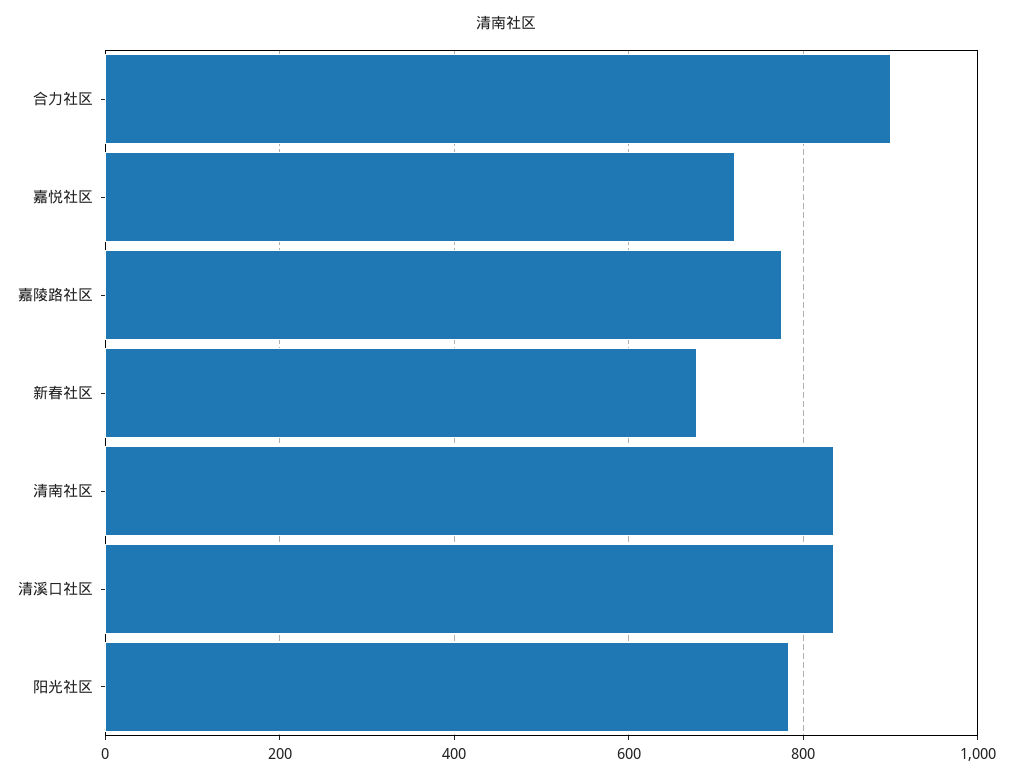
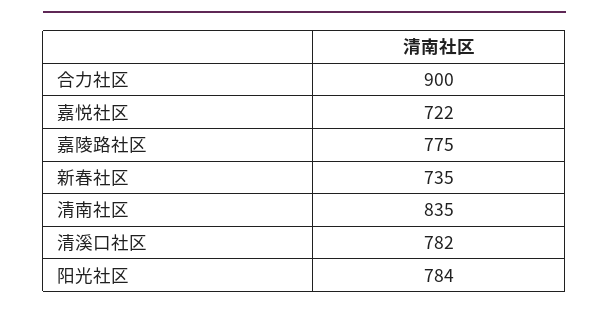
新春社区: 680 -> 735
清溪口社区: 840 -> 782

